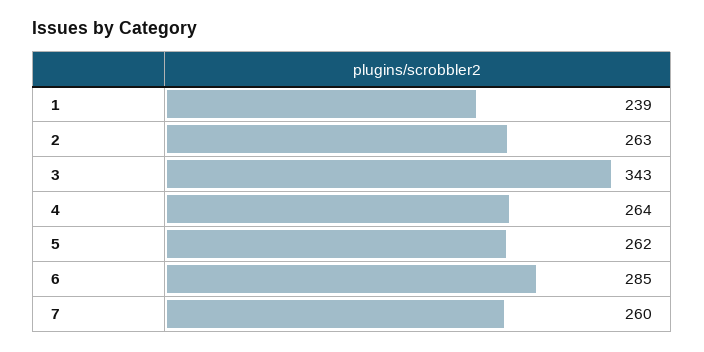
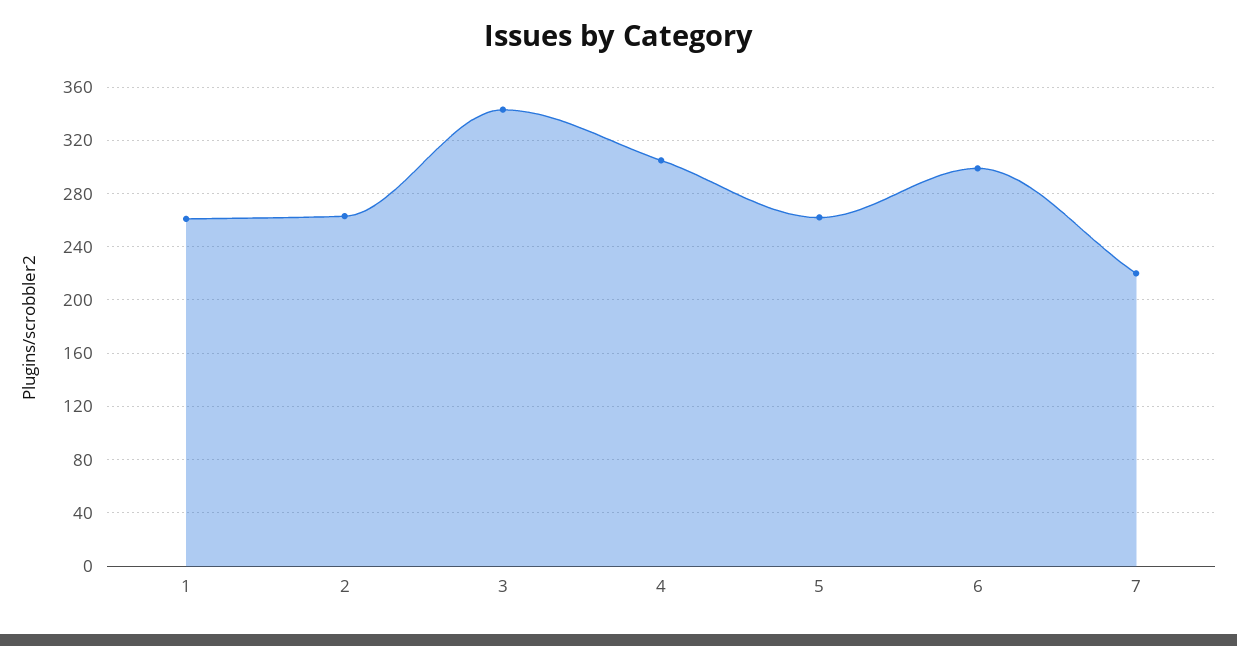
1: 239 -> 260
4: 264 -> 305
6: 285 -> 300
7: 260 -> 220

